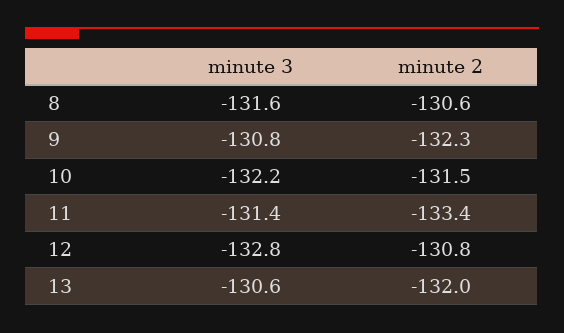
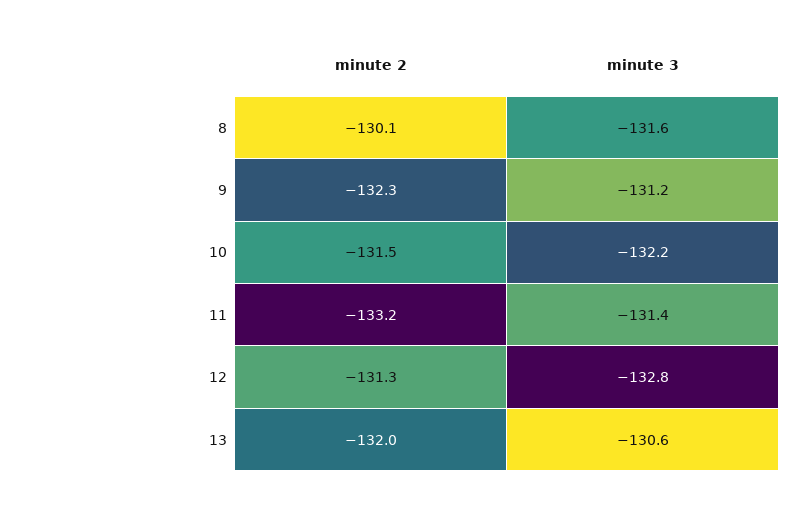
minute 2, 8: -130.6 -> -130.1
minute 3, 9: -130.8 -> -131.2
minute 2, 11: -133.4 -> -133.2
minute 2, 12: -130.8 -> -131.3

